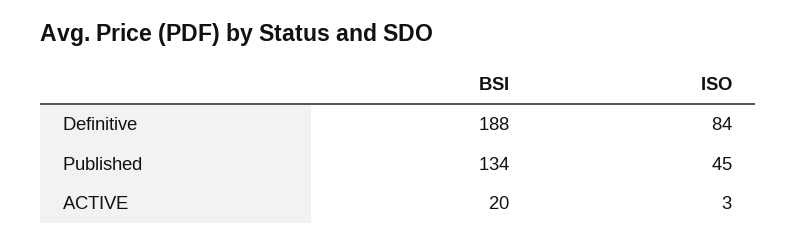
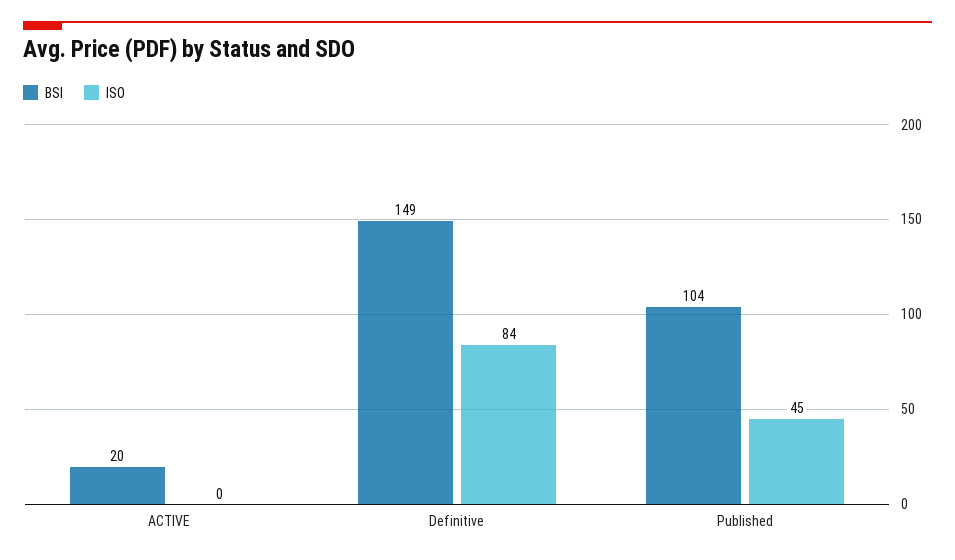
BSI, Definitive: 188 -> 149
BSI, Published: 134 -> 104
ISO, ACTIVE: 3 -> 0

